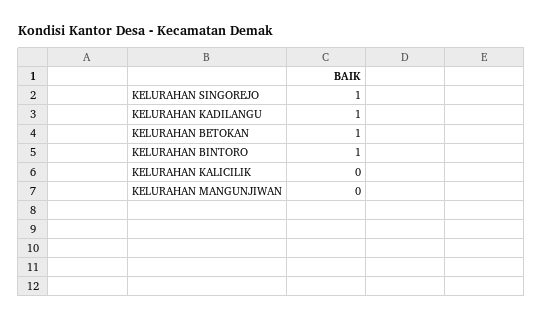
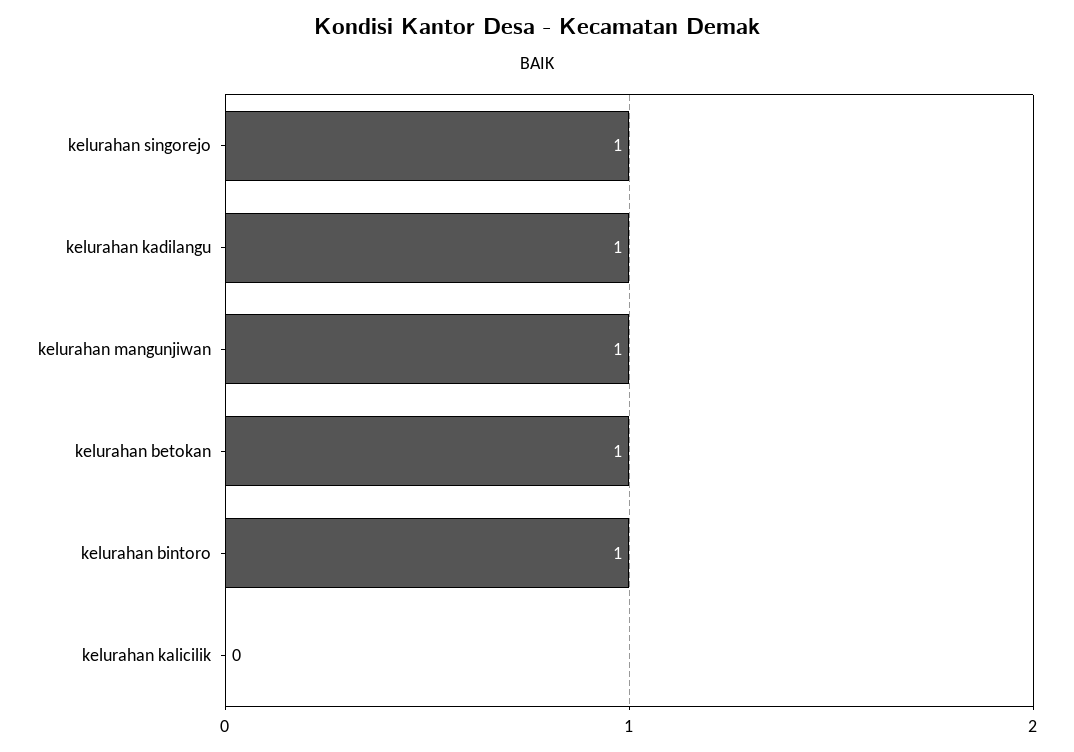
KELURAHAN MANGUNJIWAN: 0 -> 1

